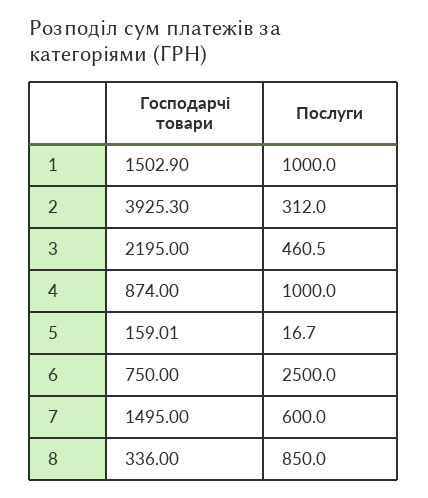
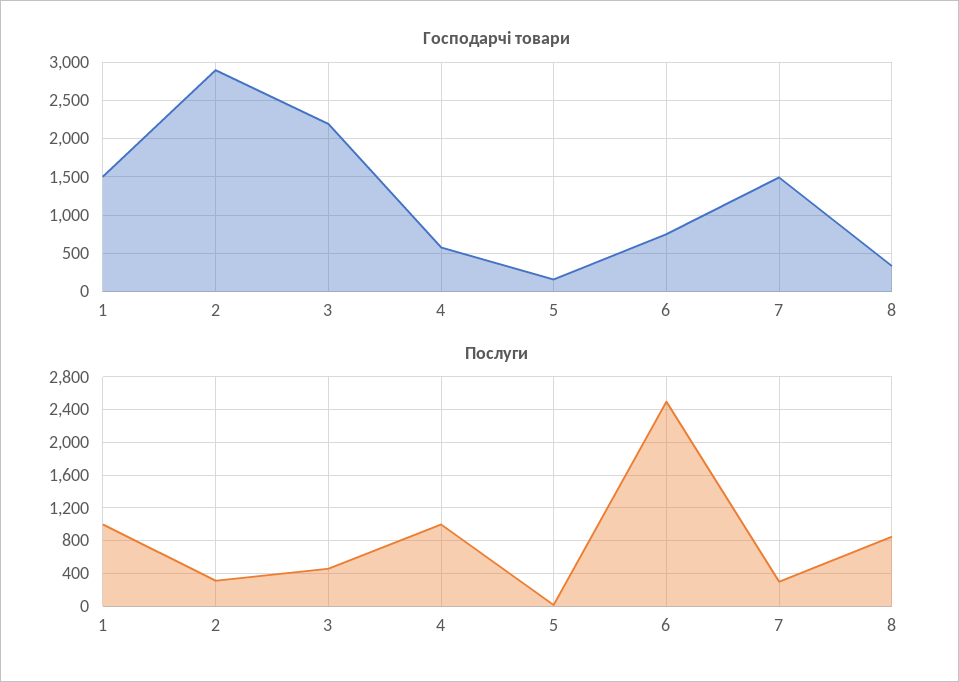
Господарчі товари, 2: 3925.3 -> 2900
Господарчі товари, 4: 874 -> 600
Послуги, 7: 600 -> 300

